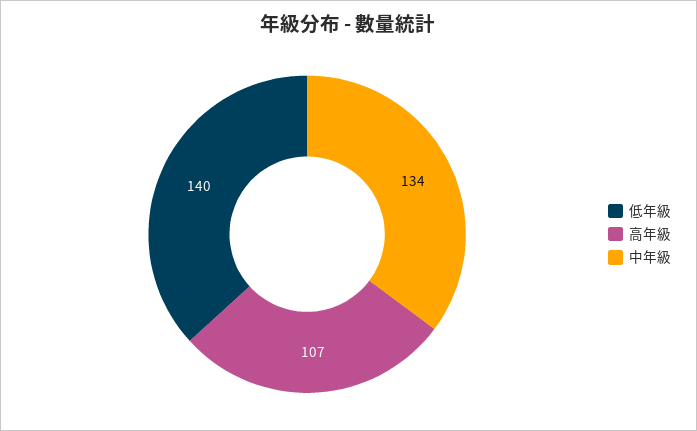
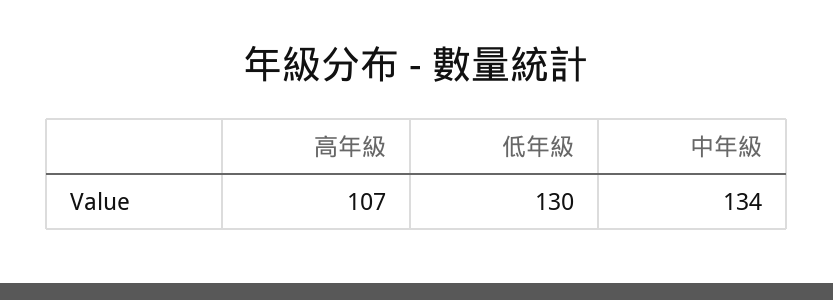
低年級: 140 -> 130

